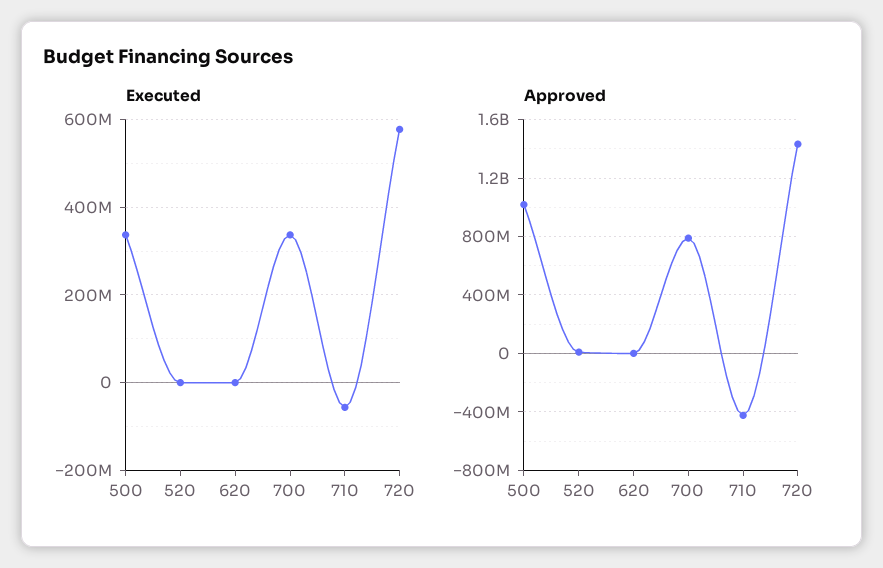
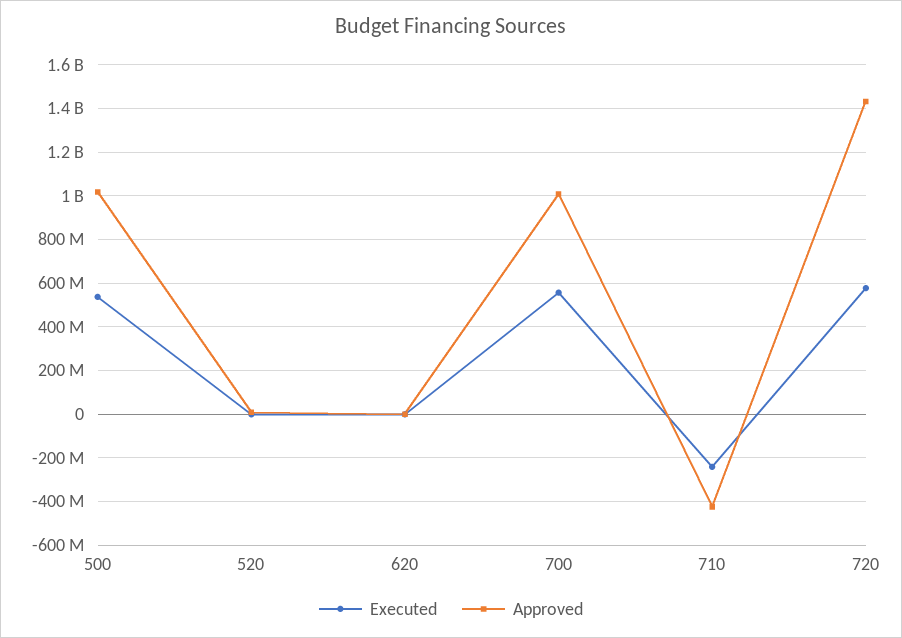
Executed, 500: 340000000 -> 550000000
Executed, 700: 340000000 -> 550000000
Executed, 710: -60000000 -> -250000000
Approved, 700: 800000000 -> 1000000000

